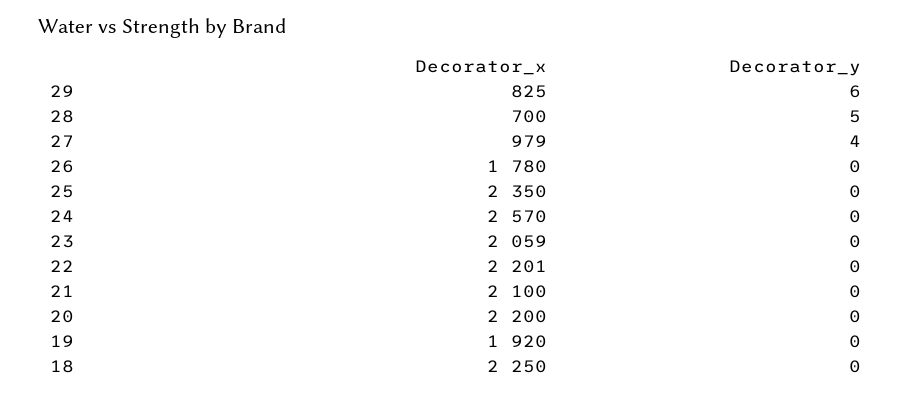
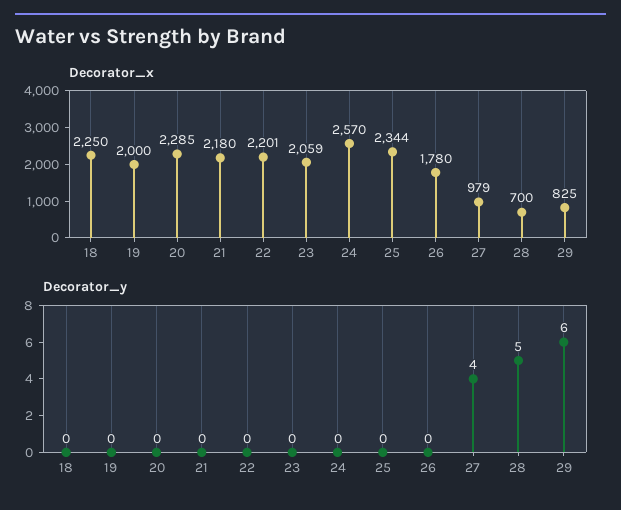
Decorator_x, 25: 2350 -> 2344
Decorator_x, 21: 2100 -> 2180
Decorator_x, 20: 2200 -> 2285
Decorator_x, 19: 1920 -> 2000

